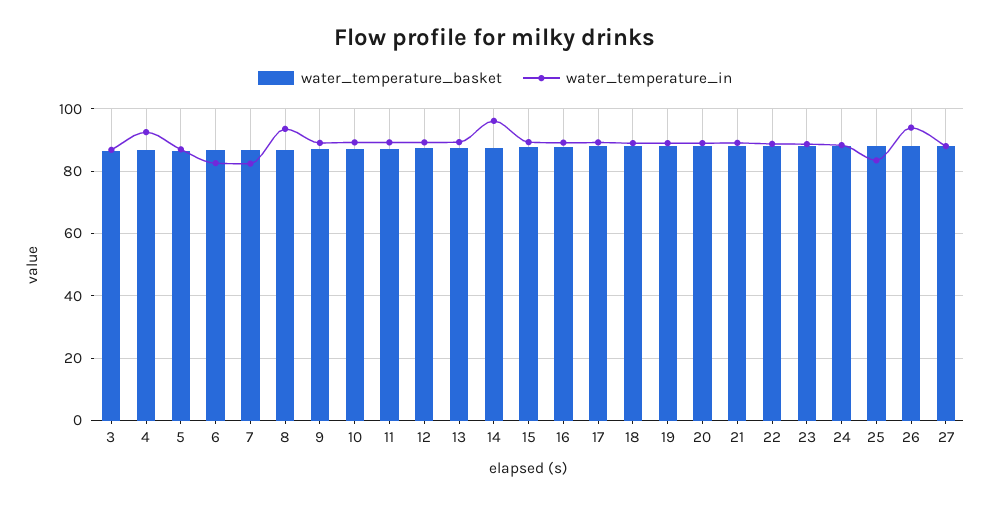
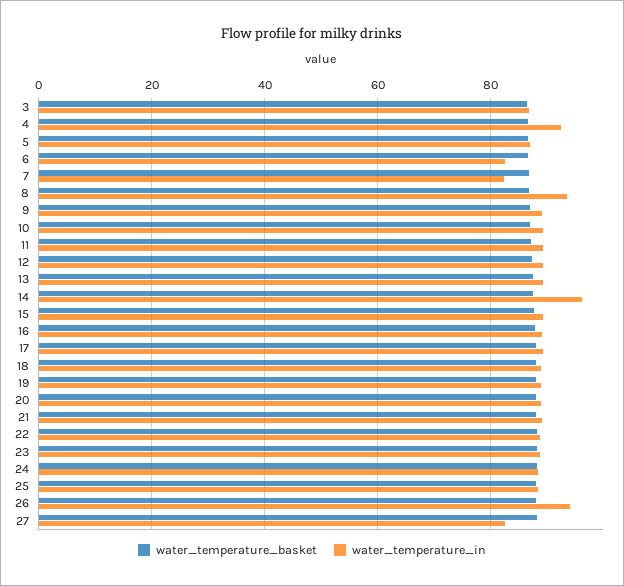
water_temperature_in, 25: 84 -> 88
water_temperature_in, 27: 88 -> 82

